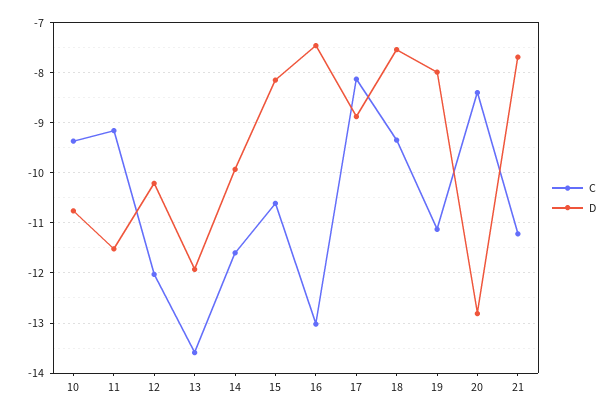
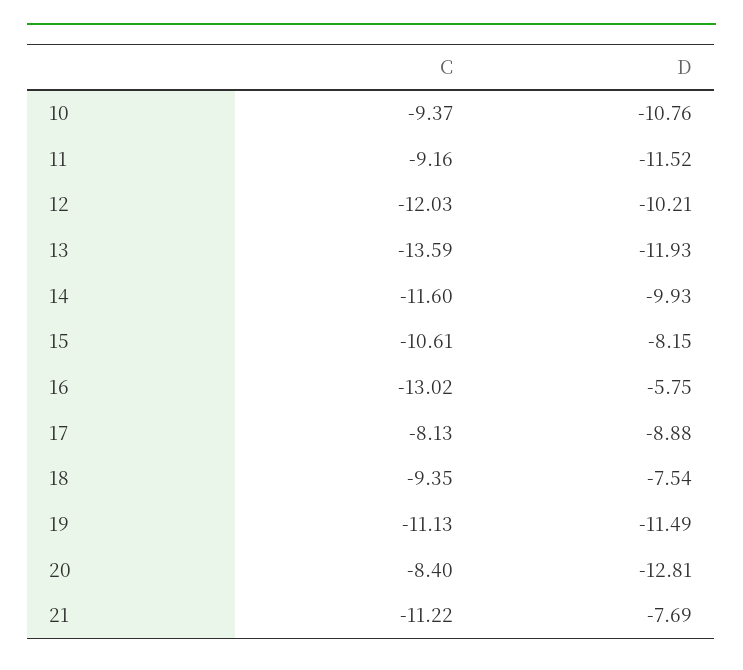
D, 16: -7.4 -> -5.75
D, 19: -8 -> -11.49

